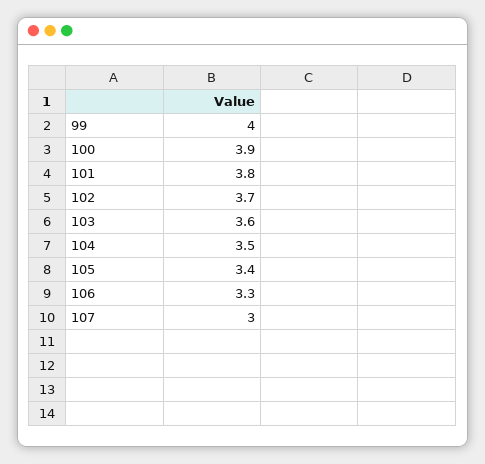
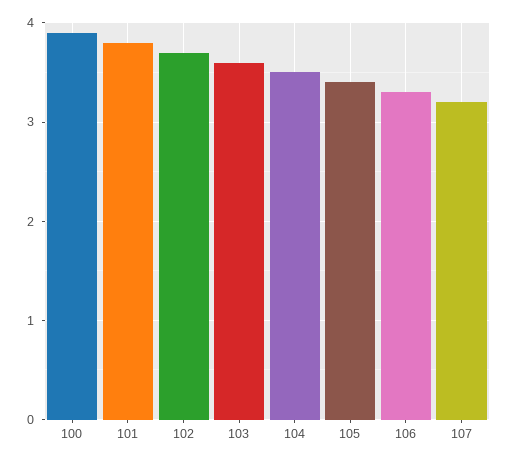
99: 4 -> none
107: 3 -> 3.2

